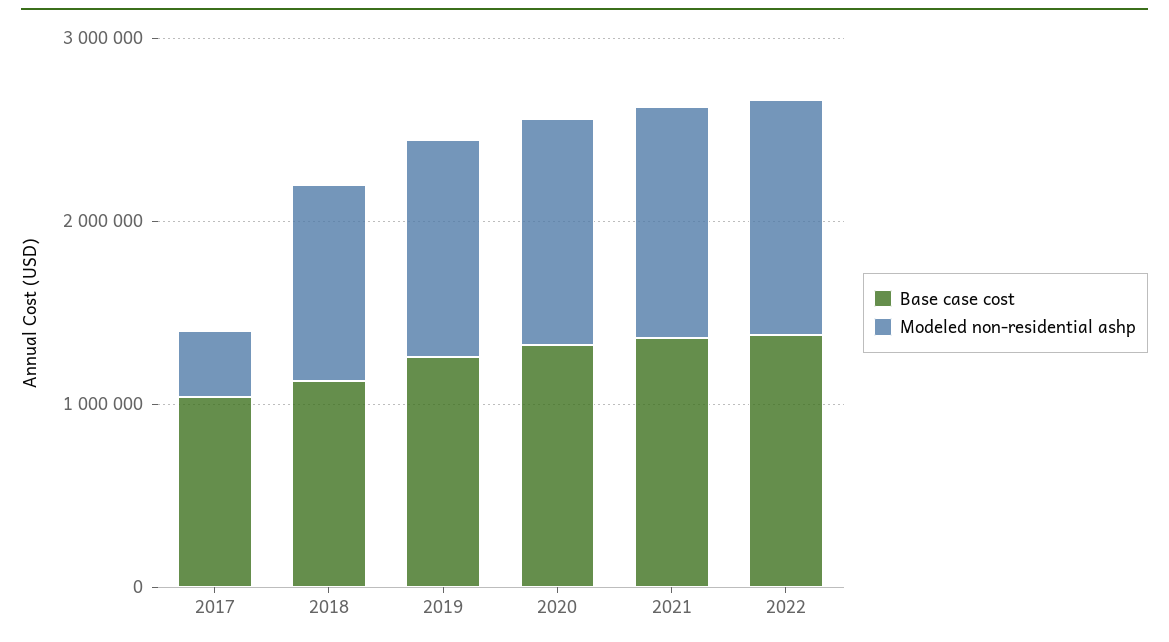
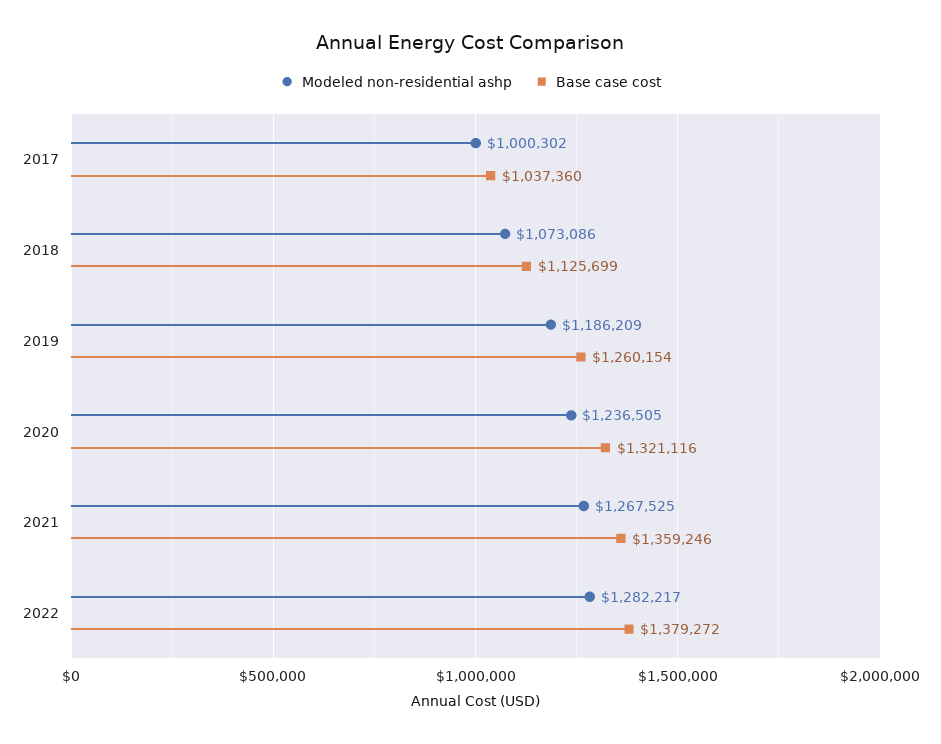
Modeled non-residential ashp, 2017: 400000 -> 1000302

